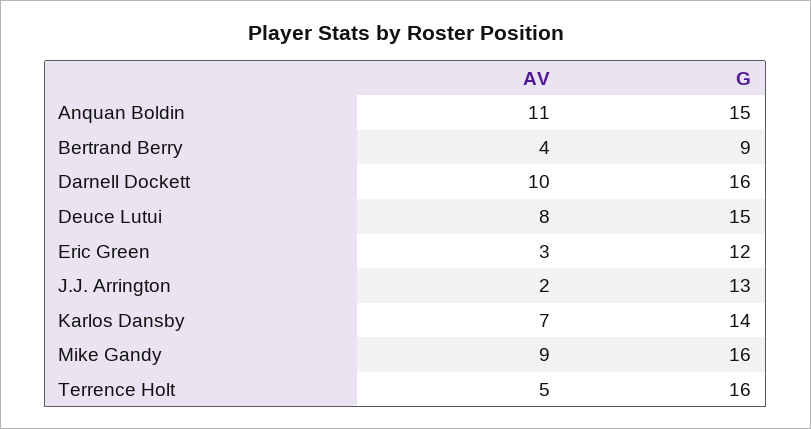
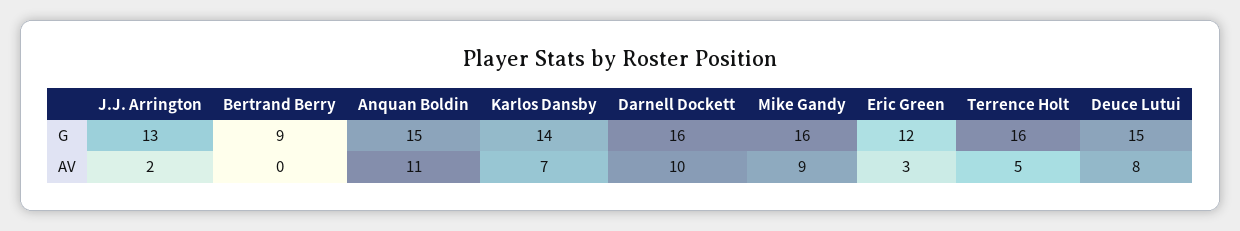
AV, Bertrand Berry: 4 -> 0

